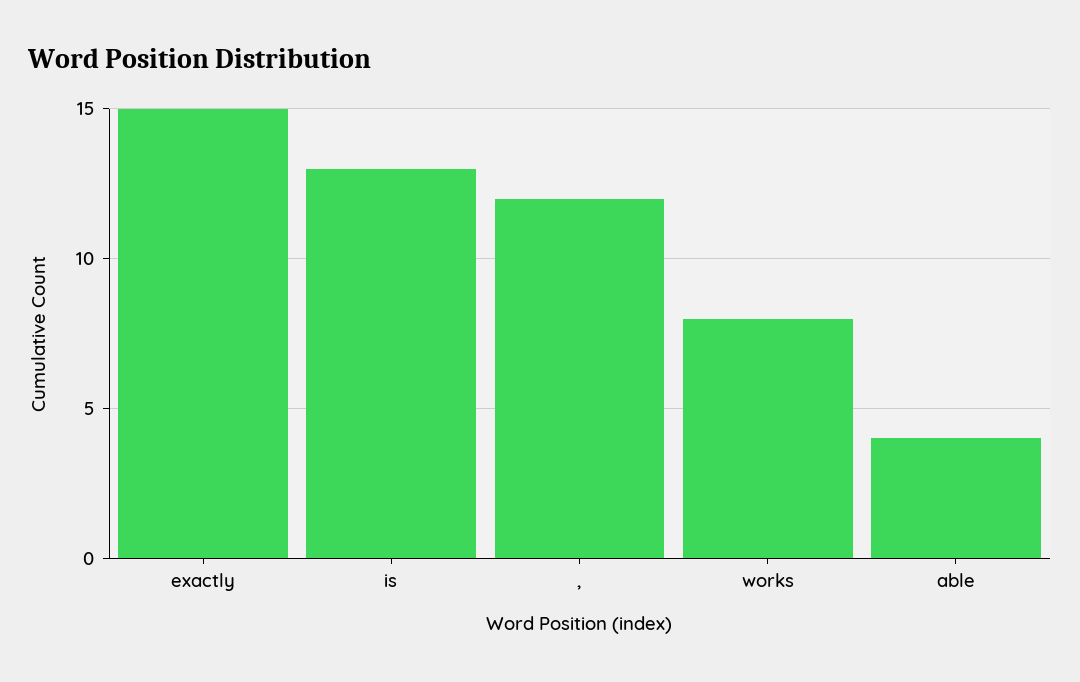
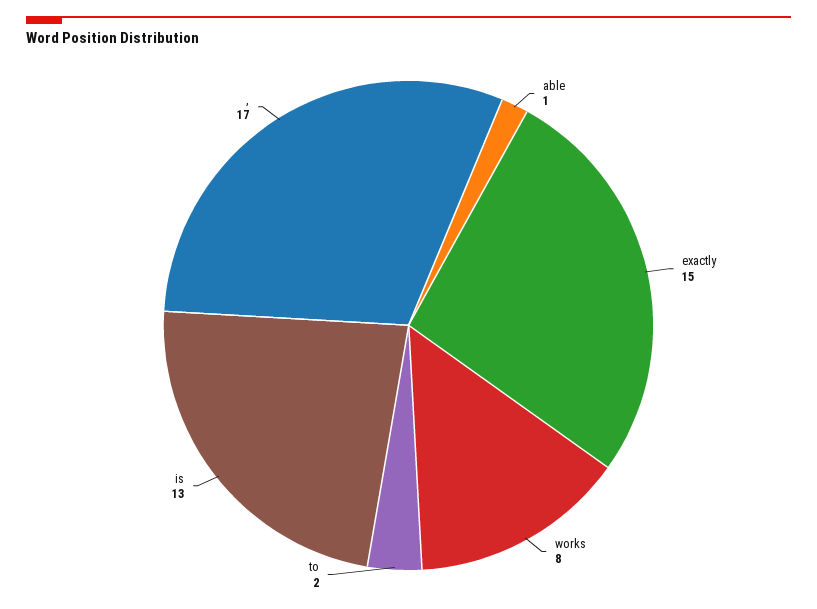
,: 12 -> 17
able: 4 -> 1
to: none -> 2

